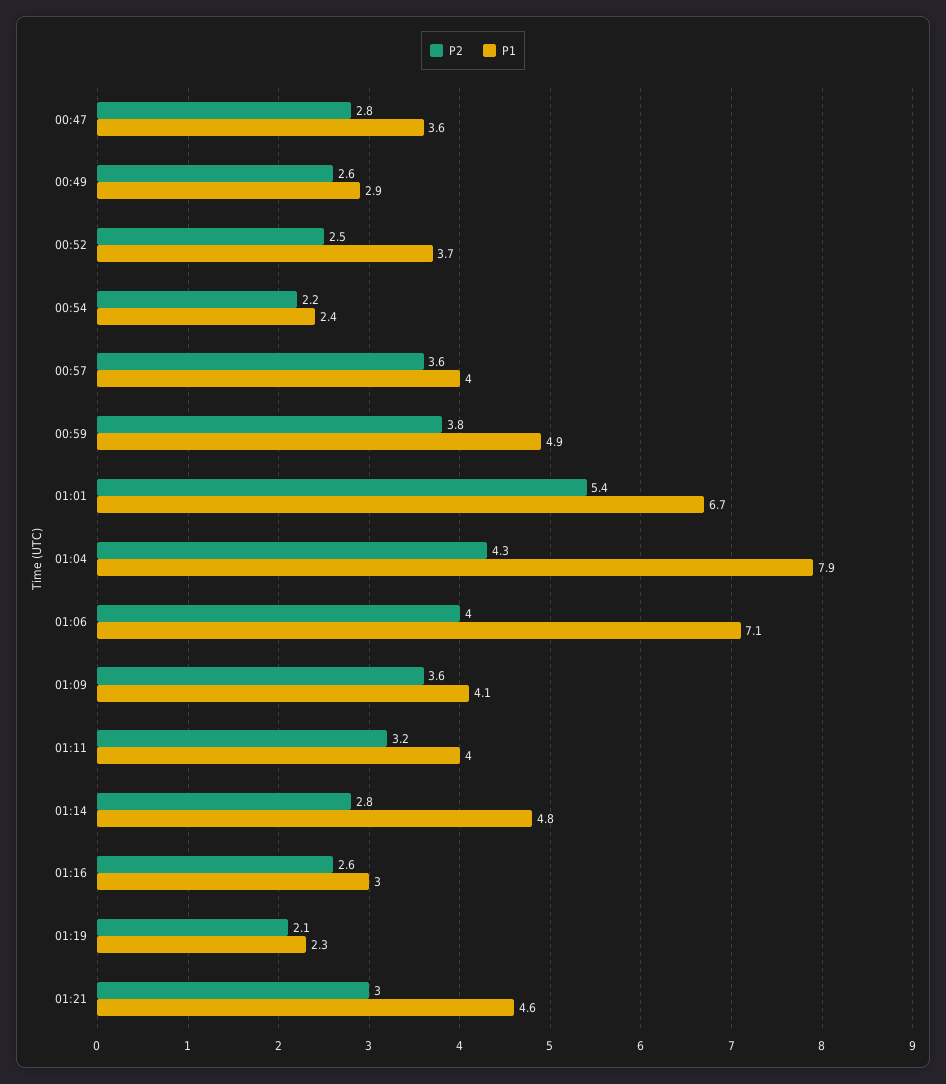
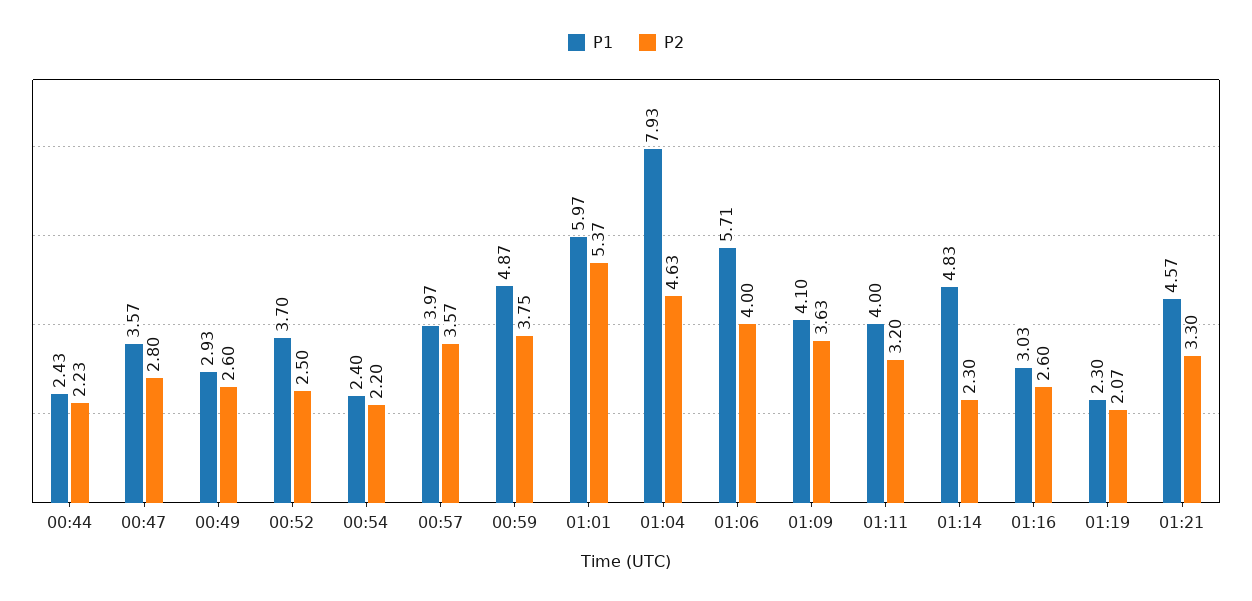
P1, 01:01: 6.7 -> 5.97
P2, 01:04: 4.3 -> 4.63
P1, 01:06: 7.1 -> 5.71
P2, 01:14: 2.8 -> 2.3
P2, 01:21: 3 -> 3.3
P1, 00:44: none -> 2.43
P2, 00:44: none -> 2.23

